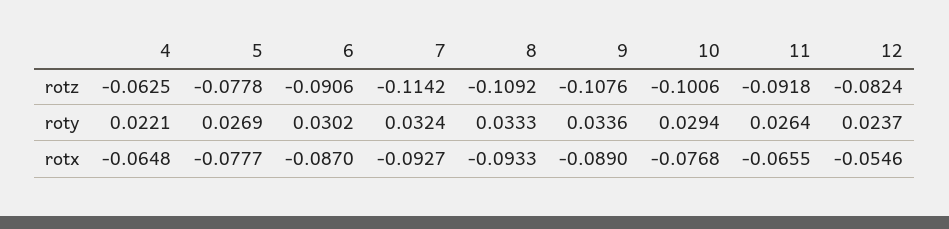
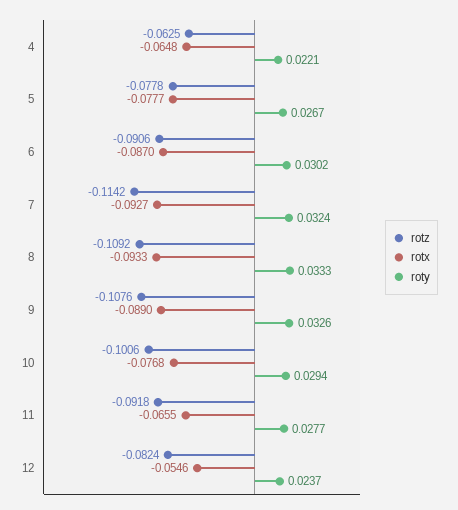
roty, 5: 0.0269 -> 0.0267
roty, 9: 0.0336 -> 0.0326
roty, 11: 0.0264 -> 0.0277

